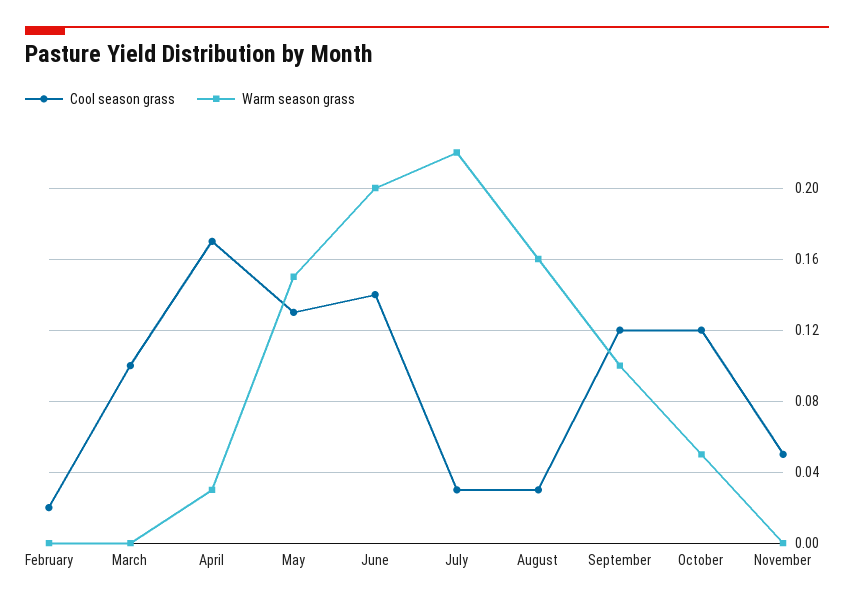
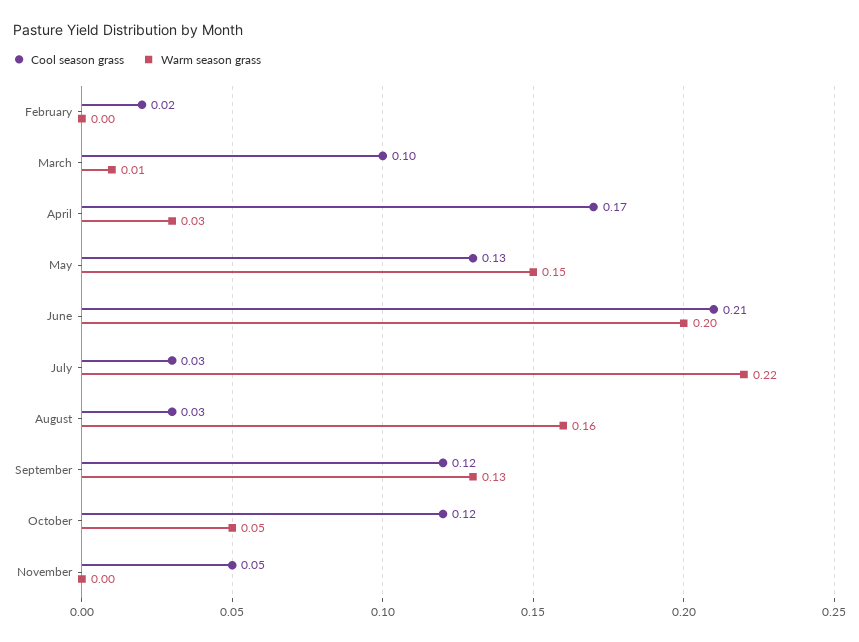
Warm season grass, March: 0 -> 0.01
Cool season grass, June: 0.14 -> 0.21
Warm season grass, September: 0.1 -> 0.13

